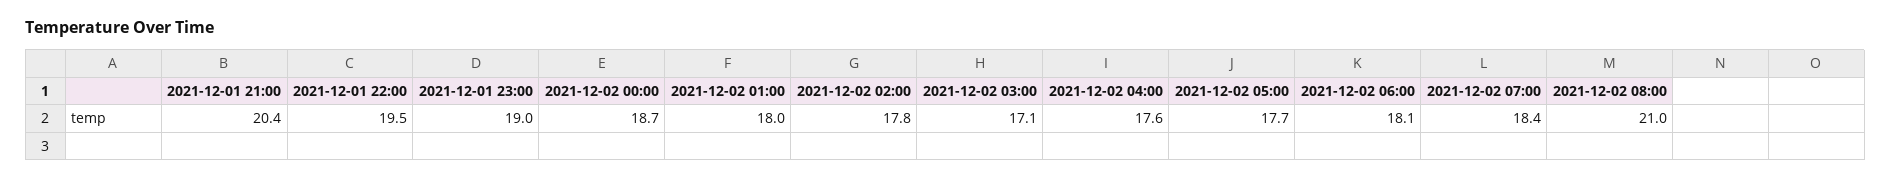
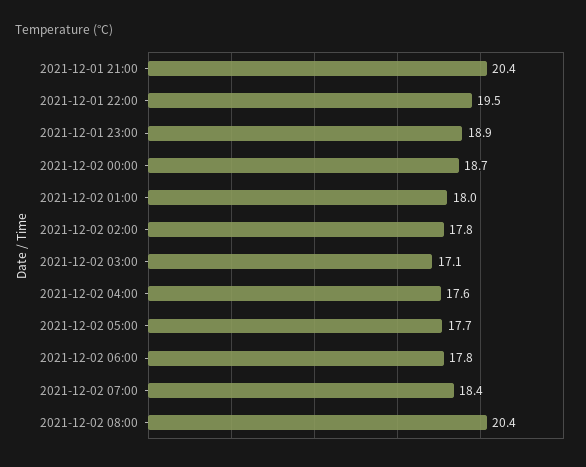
2021-12-01 23:00: 19 -> 18.9
2021-12-02 06:00: 18.1 -> 17.8
2021-12-02 08:00: 21 -> 20.4

